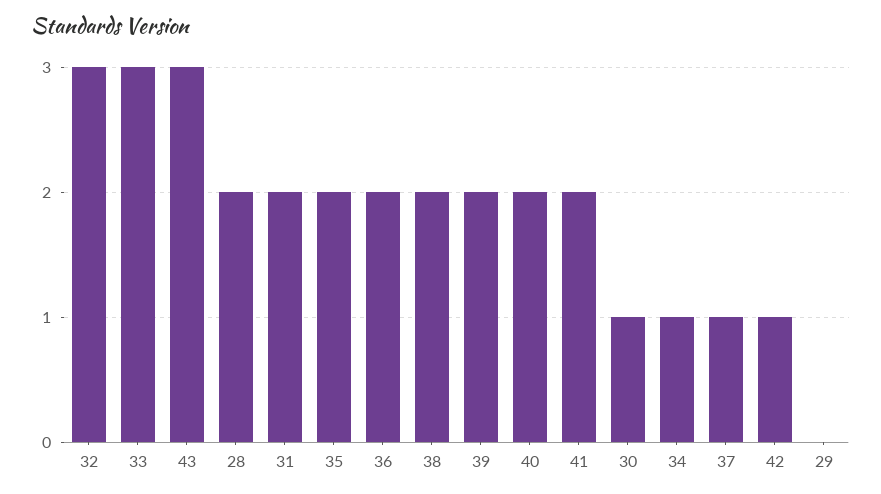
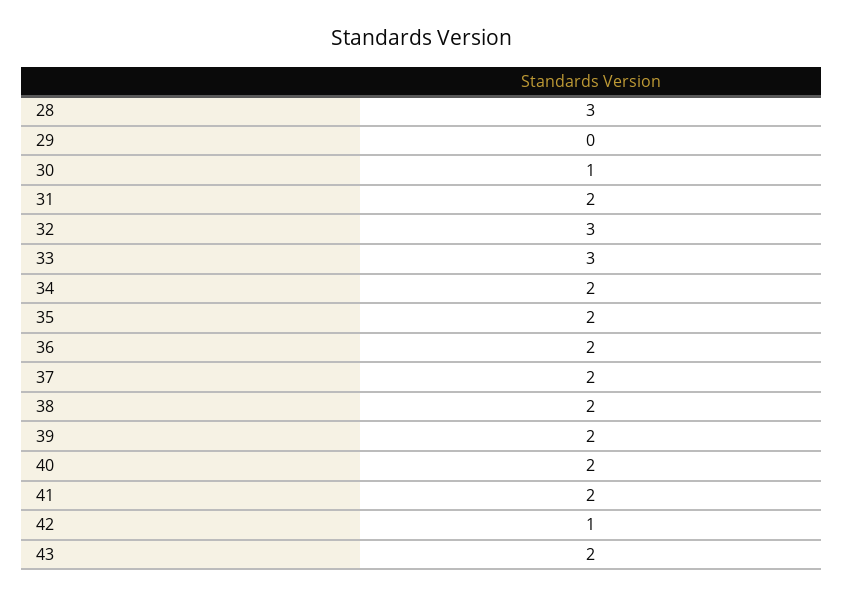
43: 3 -> 2
28: 2 -> 3
34: 1 -> 2
37: 1 -> 2

